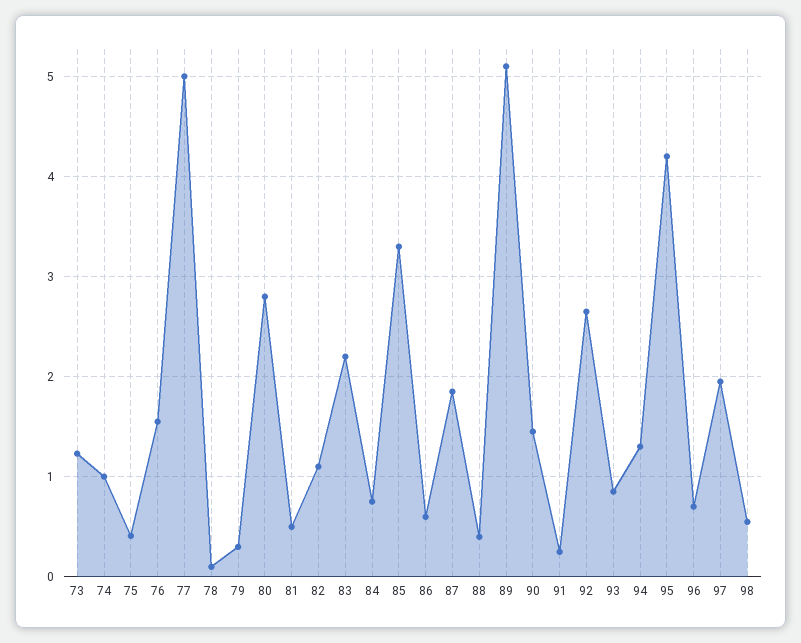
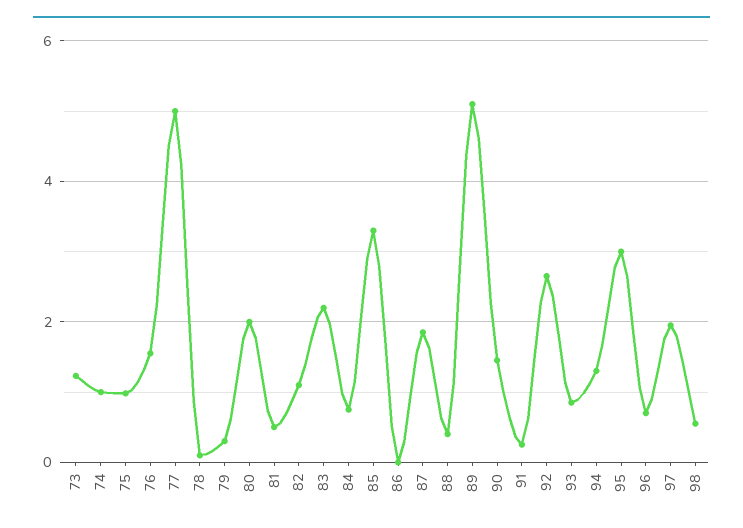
75: 0.4 -> 1
80: 2.8 -> 2
86: 0.6 -> 0
95: 4.2 -> 3

